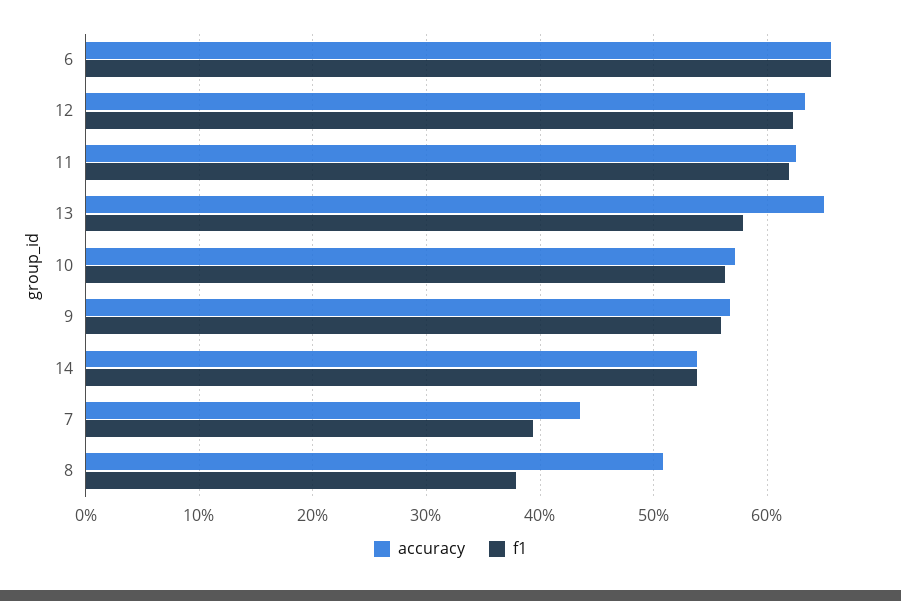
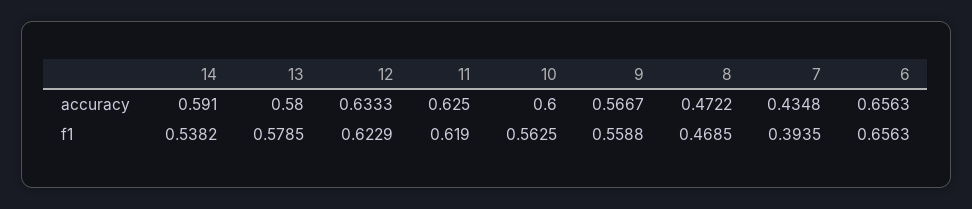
accuracy, 13: 0.65 -> 0.58
accuracy, 10: 0.57 -> 0.6
accuracy, 14: 0.54 -> 0.591
accuracy, 8: 0.51 -> 0.4722
f1, 8: 0.38 -> 0.4685

